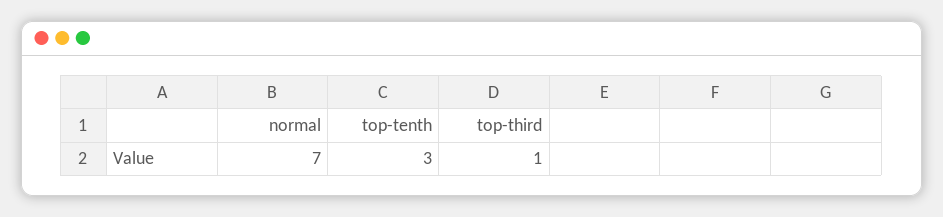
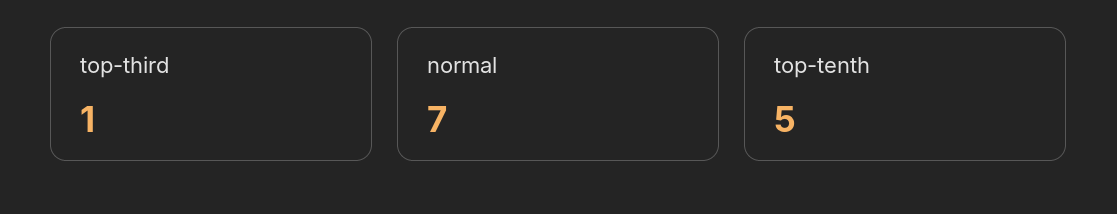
top-tenth: 3 -> 5

